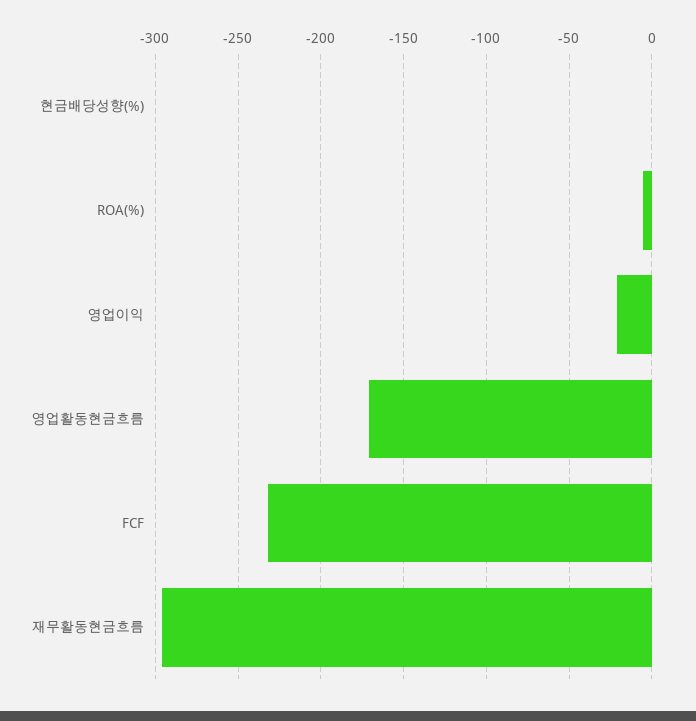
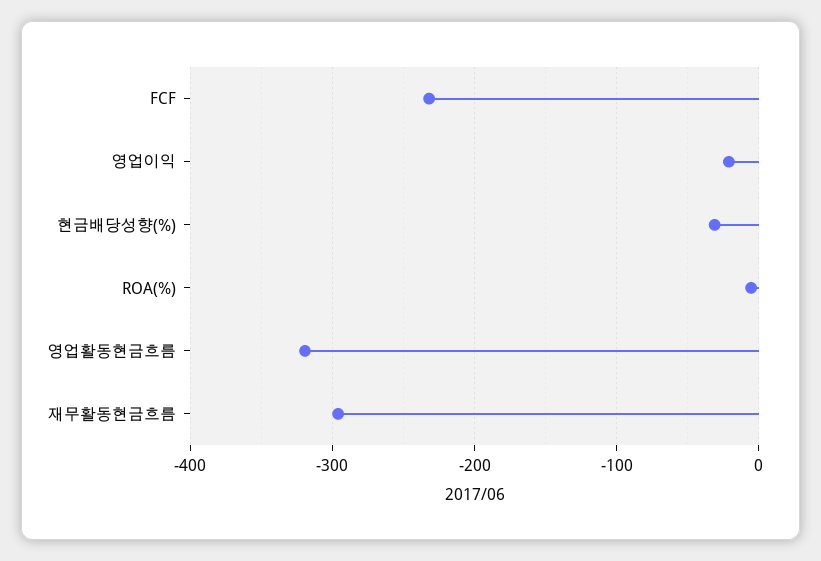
현금배당성향(%): 0 -> -30
영업활동현금흐름: -170 -> -320

